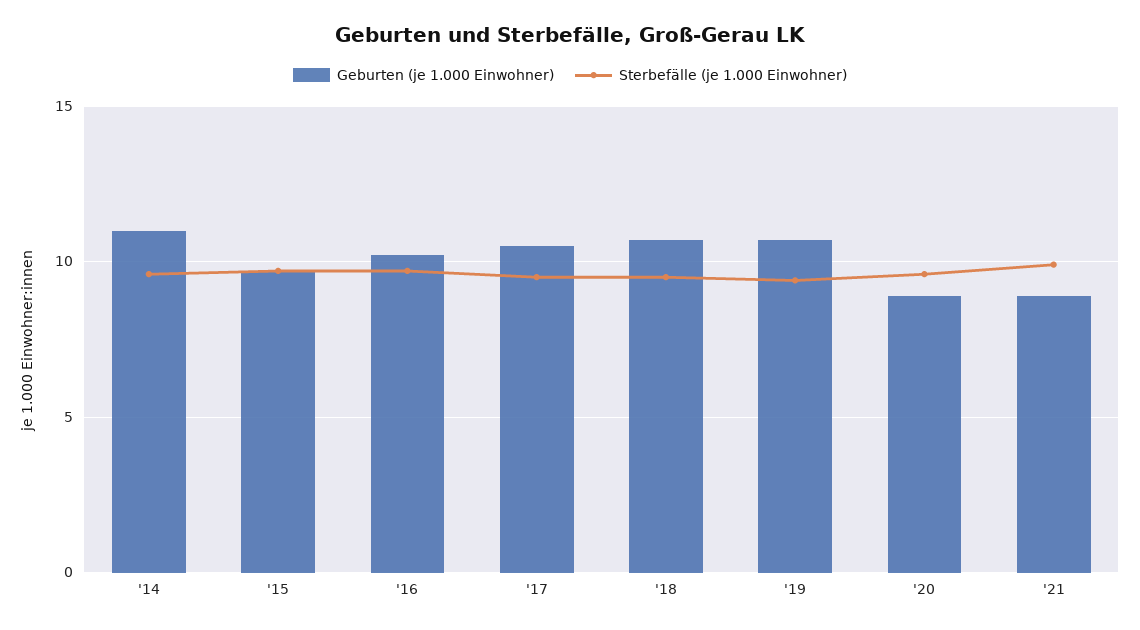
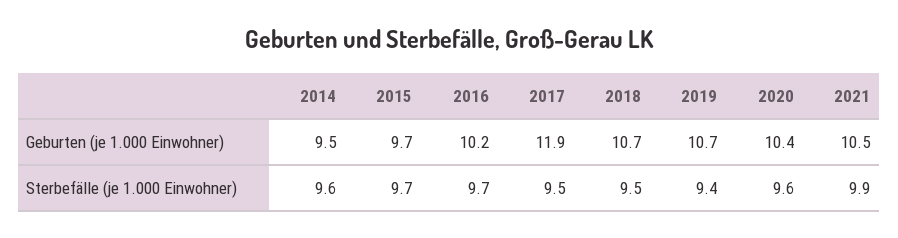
Geburten (je 1.000 Einwohner), '14: 11 -> 9.5
Geburten (je 1.000 Einwohner), '17: 10.5 -> 11.9
Geburten (je 1.000 Einwohner), '20: 9 -> 10.4
Geburten (je 1.000 Einwohner), '21: 9 -> 10.5

